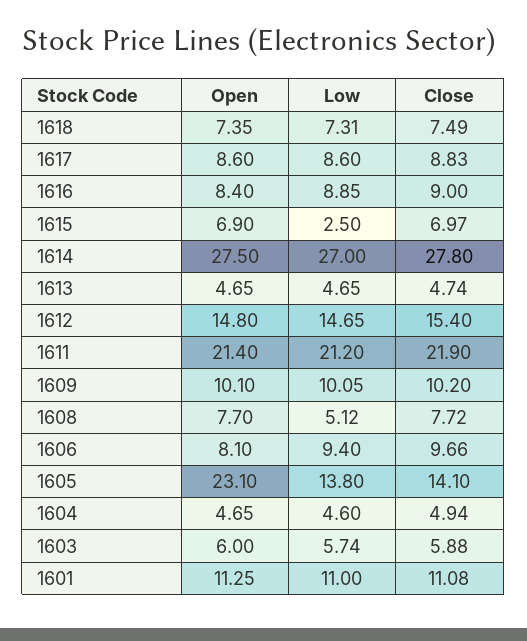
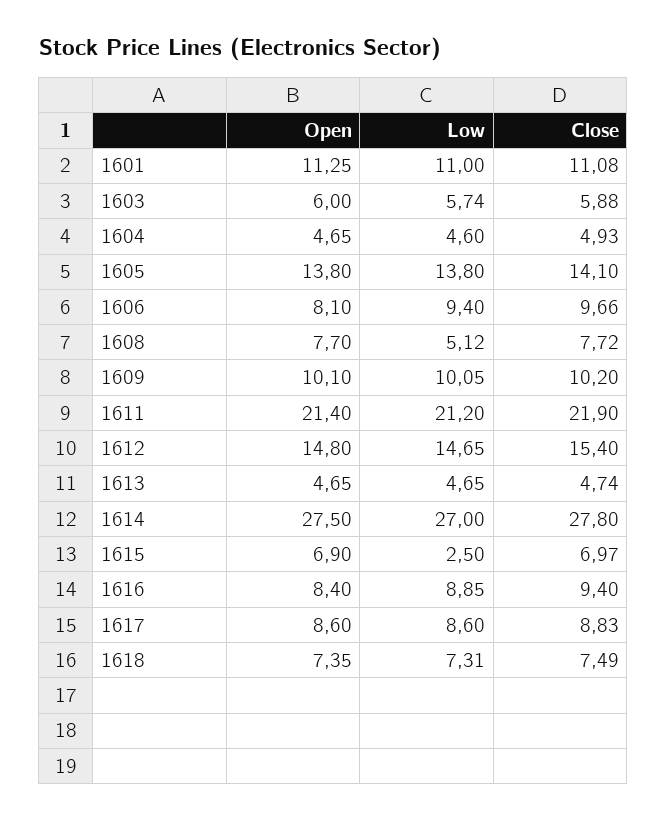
Close, 1616: 9 -> 9.4
Open, 1605: 23.1 -> 13.8
Close, 1604: 4.94 -> 4.93

